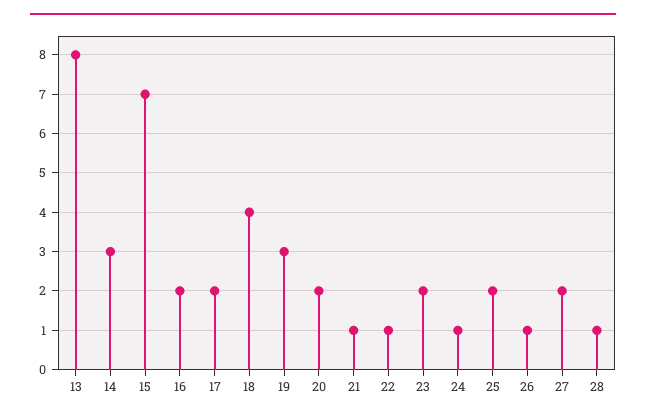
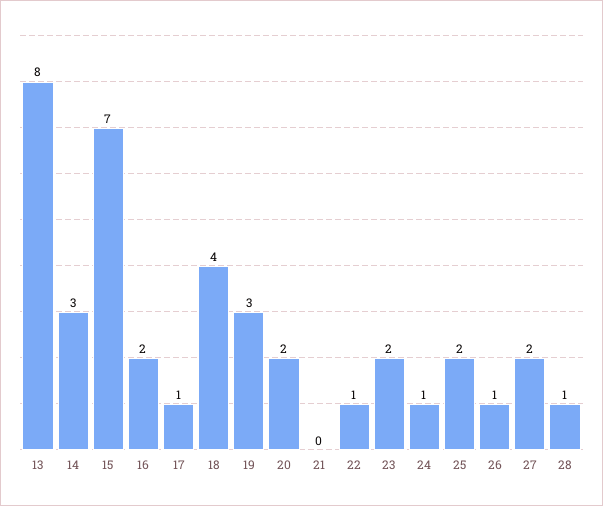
17: 2 -> 1
21: 1 -> 0

